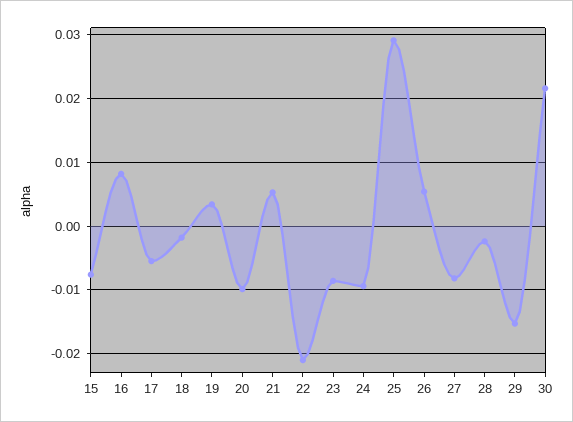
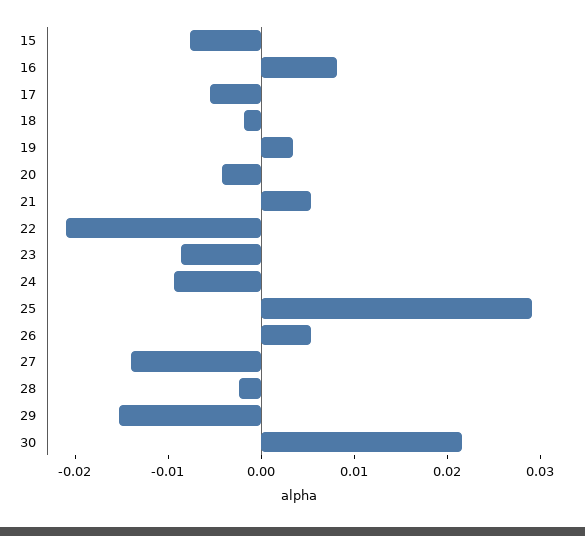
20: -0.01 -> -0.004
27: -0.008 -> -0.014

